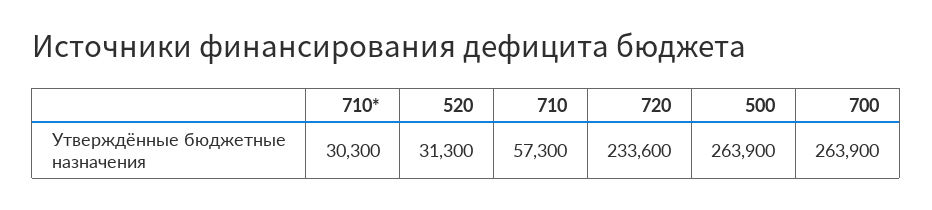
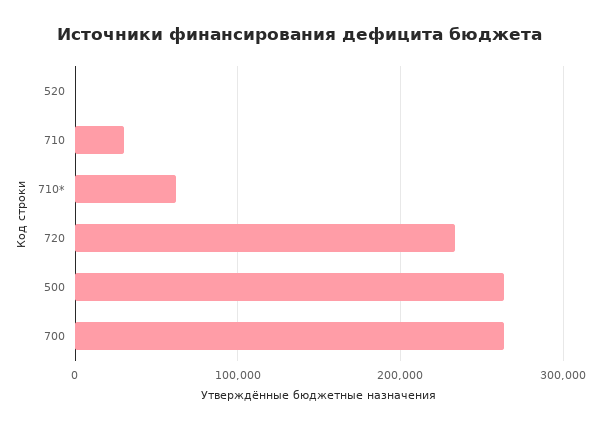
710*: 30300 -> 60000
520: 31300 -> 0
710: 57300 -> 30000

